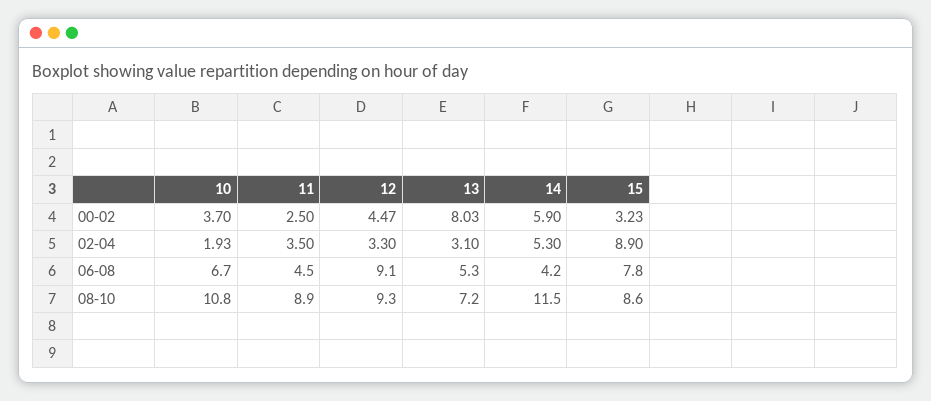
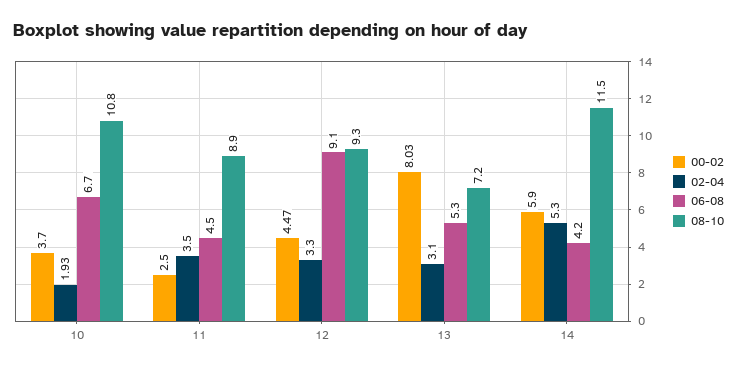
00-02, 15: 3.23 -> none
02-04, 15: 8.9 -> none
06-08, 15: 7.8 -> none
08-10, 15: 8.6 -> none

